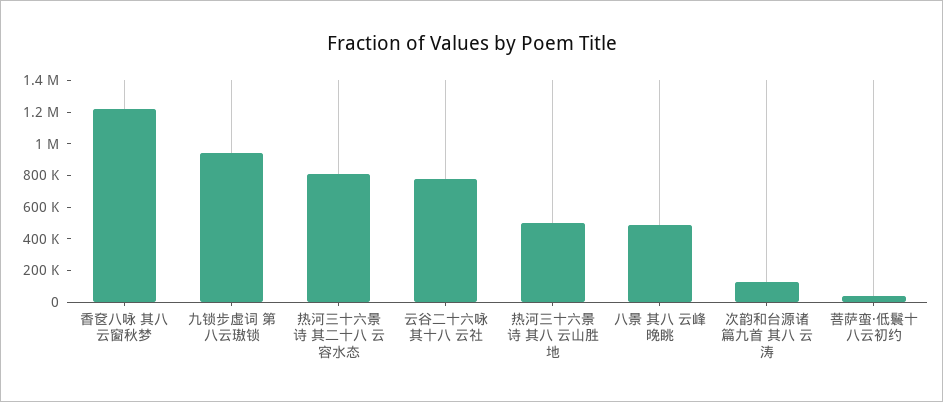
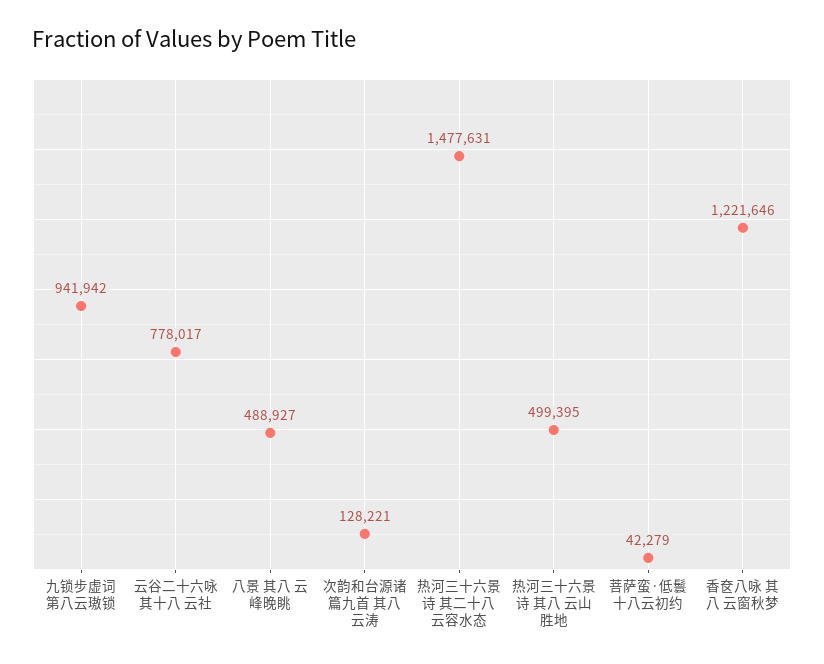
热河三十六景诗 其二十八 云容水态: 800000 -> 1477631

